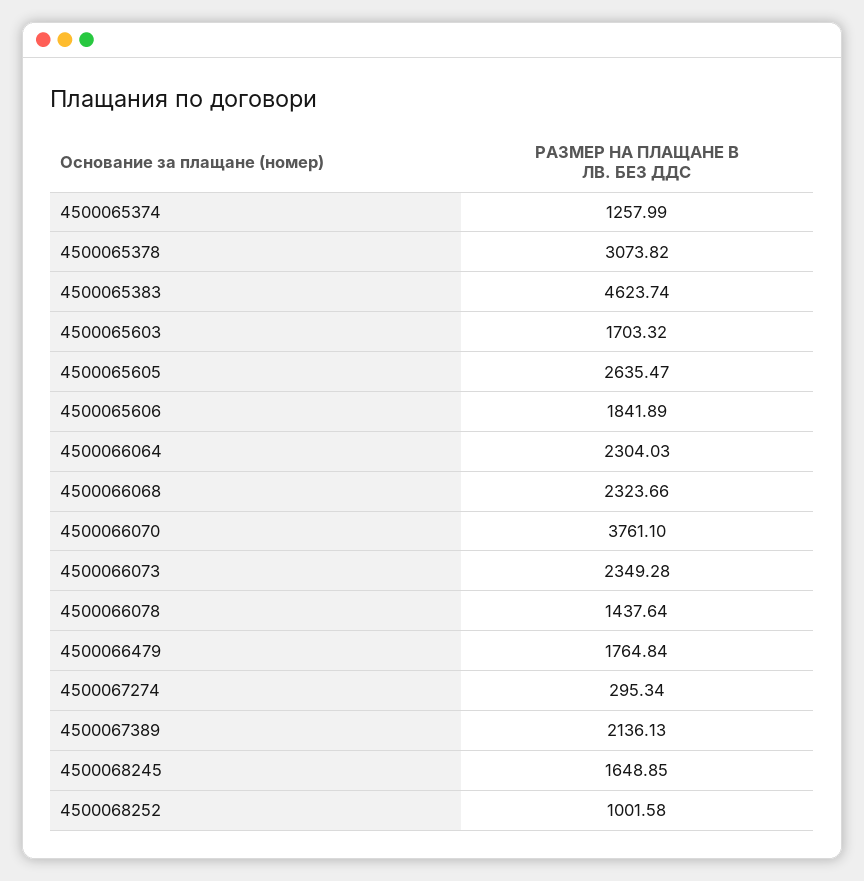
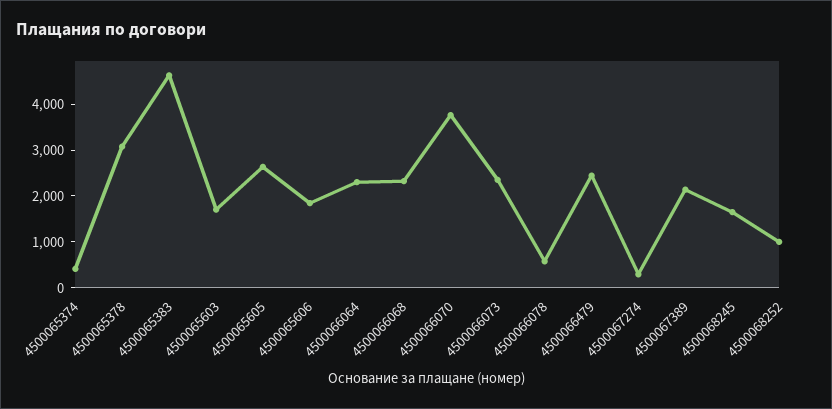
4500065374: 1257.99 -> 400
4500066078: 1437.64 -> 600
4500066479: 1764.84 -> 2400

